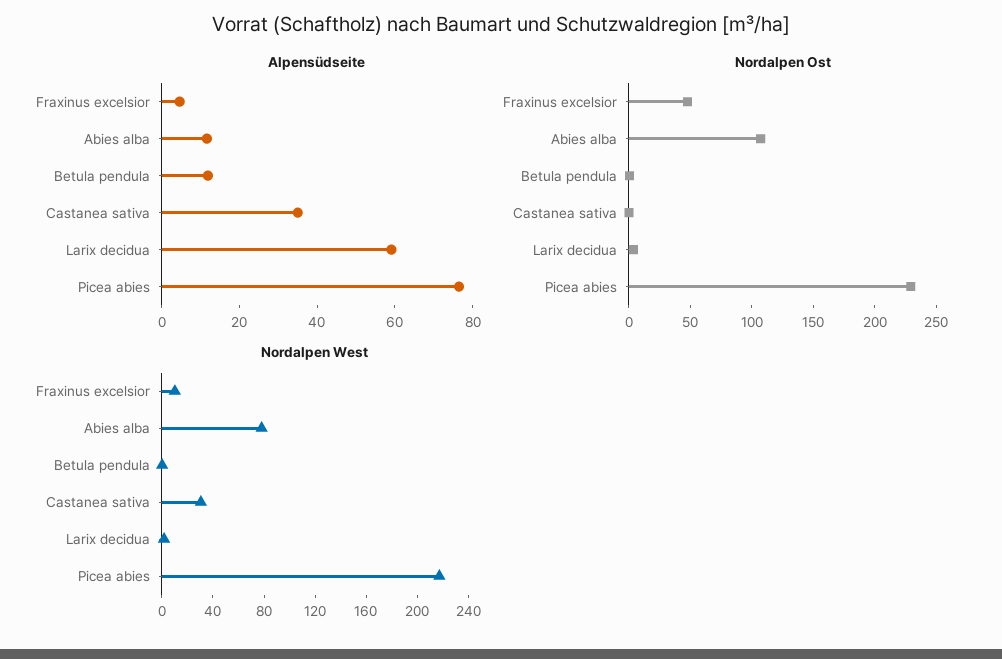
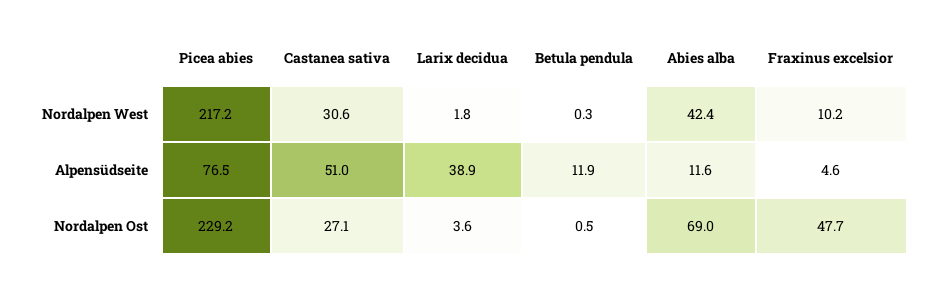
Alpensüdseite, Castanea sativa: 35 -> 51
Alpensüdseite, Larix decidua: 60 -> 38.9
Nordalpen Ost, Abies alba: 110 -> 69
Nordalpen Ost, Castanea sativa: 0 -> 27.1
Nordalpen West, Abies alba: 80 -> 42.4

